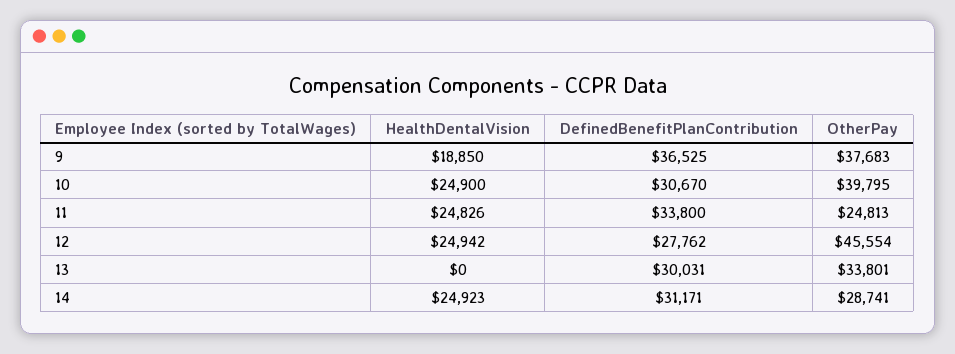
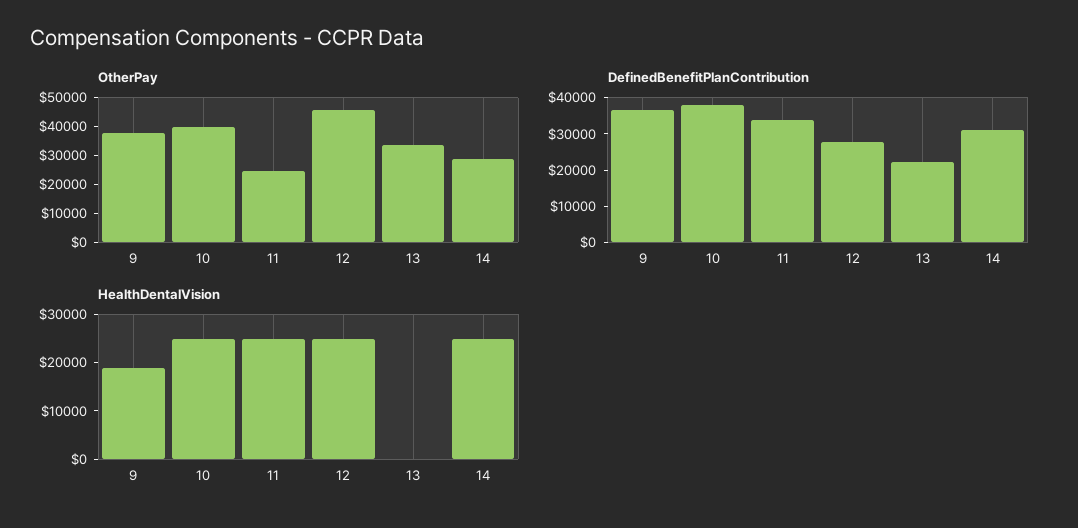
DefinedBenefitPlanContribution, 10: 30670 -> 37500
DefinedBenefitPlanContribution, 13: 30031 -> 22500

